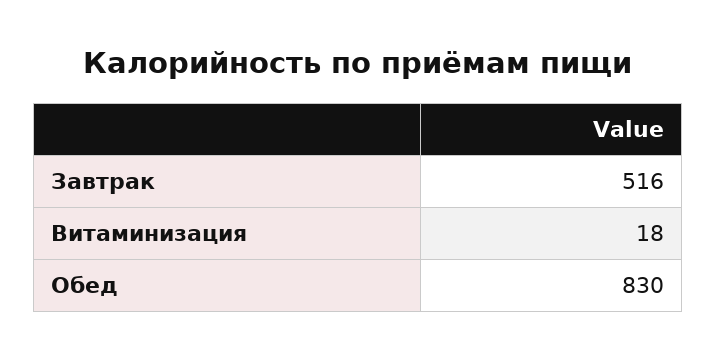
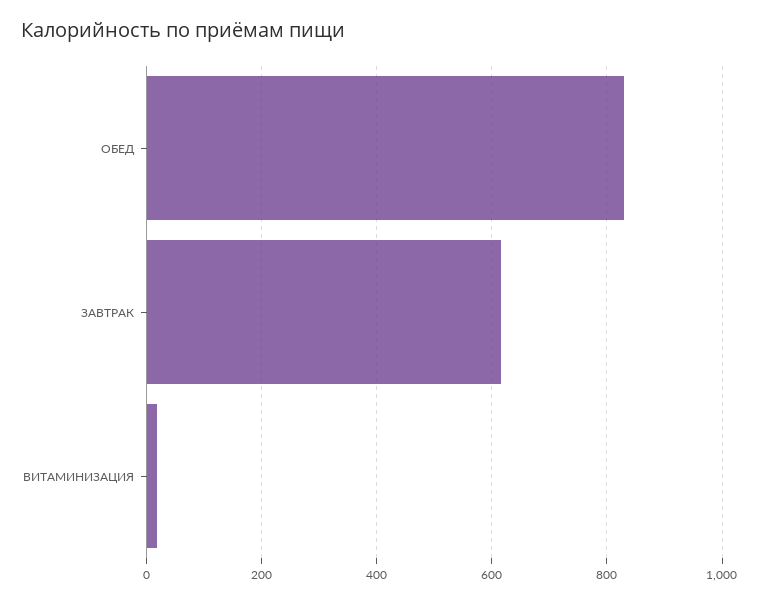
Завтрак: 516 -> 620

